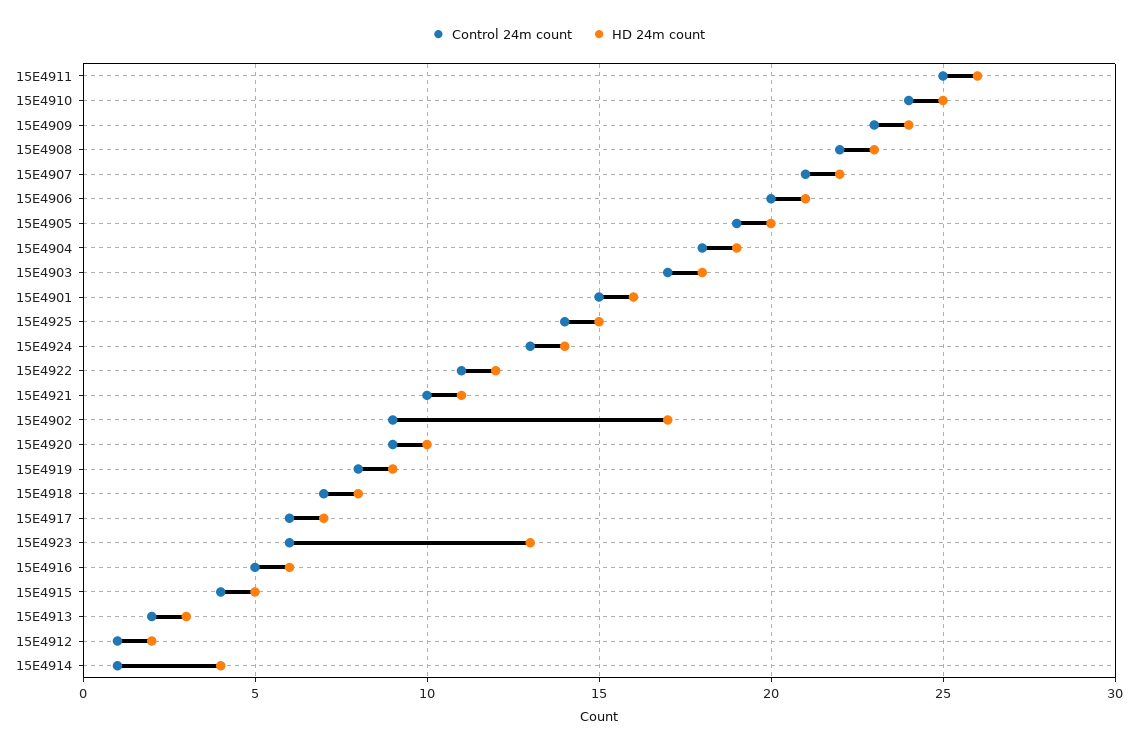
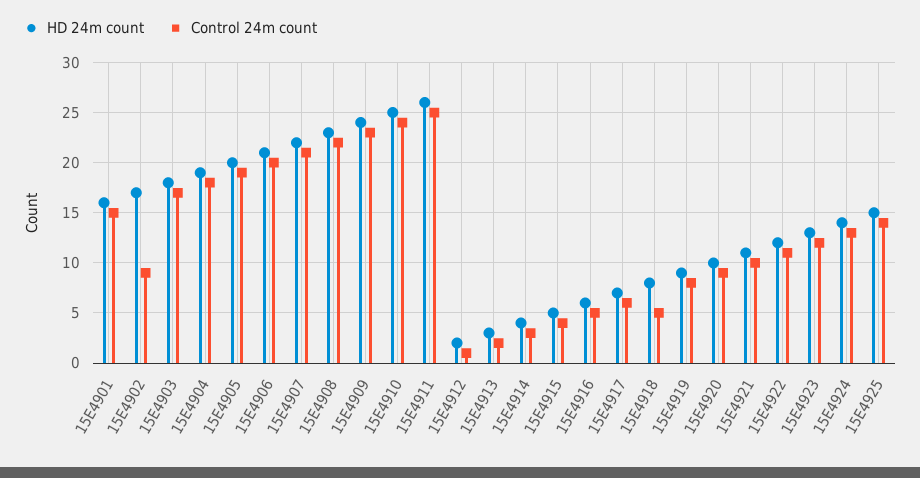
Control 24m count, 15E4918: 7 -> 5
Control 24m count, 15E4923: 6 -> 12
Control 24m count, 15E4914: 1 -> 3

